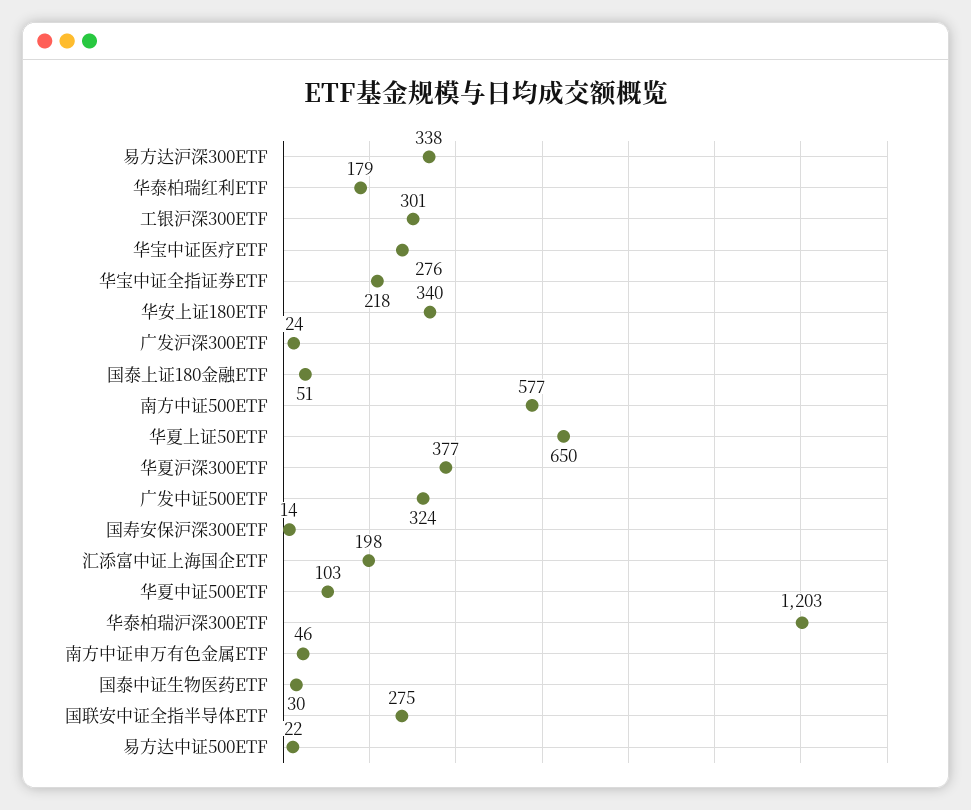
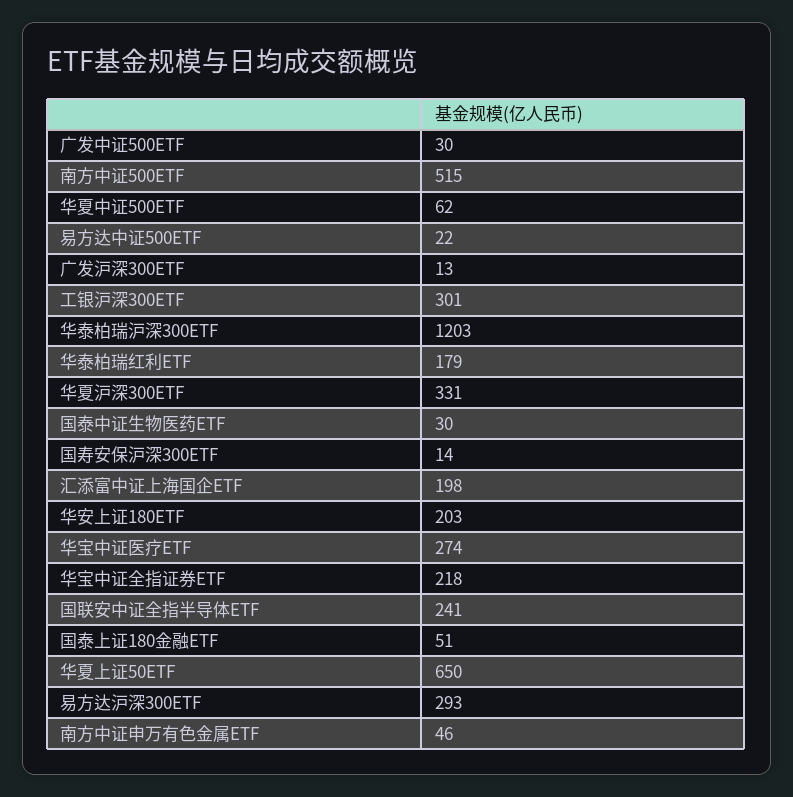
易方达沪深300ETF: 338 -> 293
华宝中证医疗ETF: 276 -> 274
华安上证180ETF: 340 -> 203
广发沪深300ETF: 24 -> 13
南方中证500ETF: 577 -> 515
华夏沪深300ETF: 377 -> 331
广发中证500ETF: 324 -> 30
华夏中证500ETF: 103 -> 62
国联安中证全指半导体ETF: 275 -> 241

